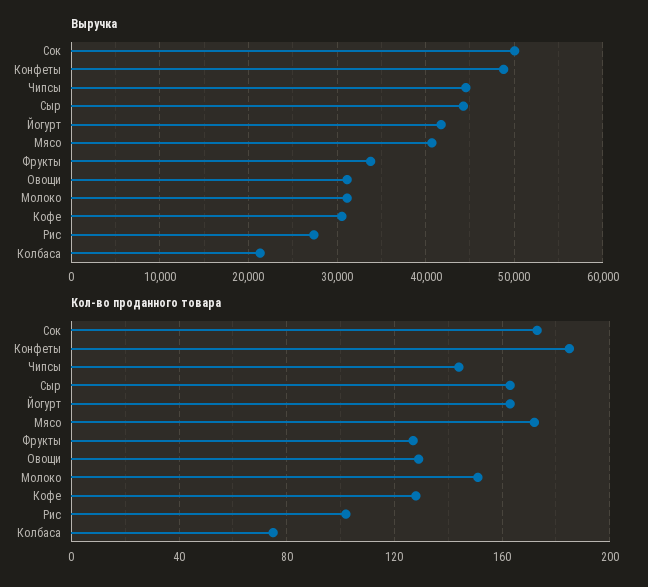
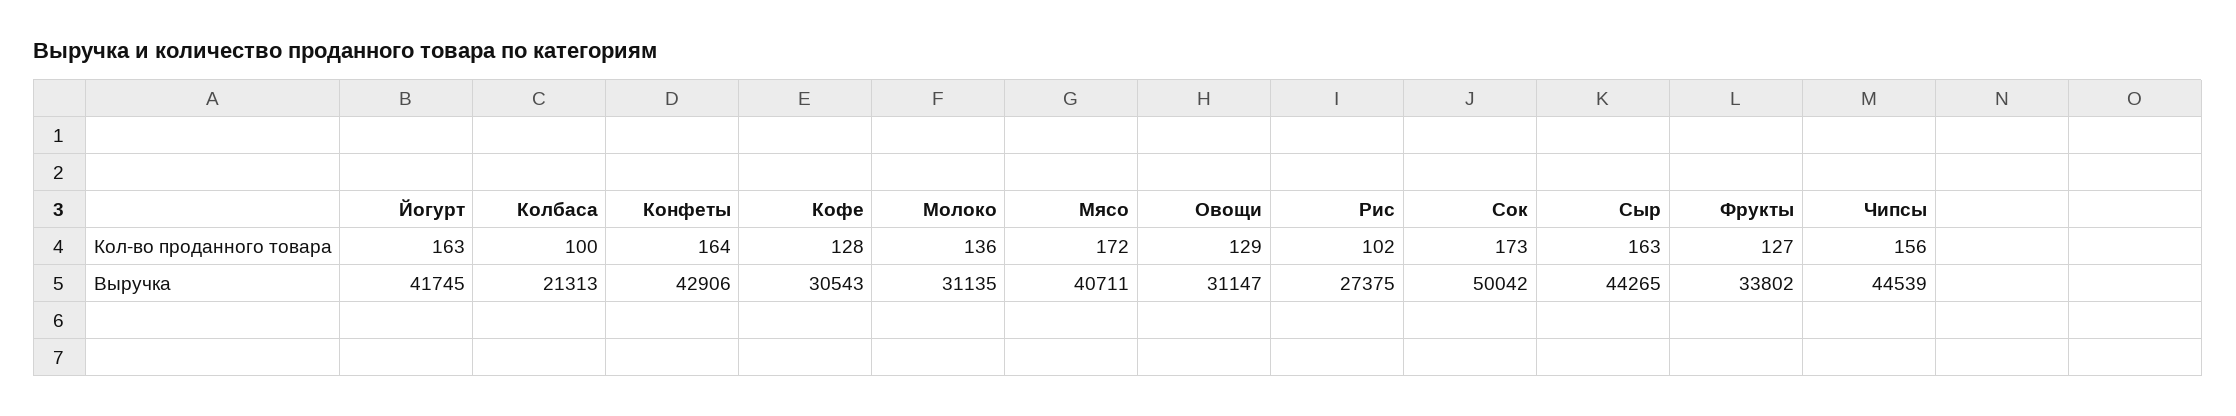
Выручка, Конфеты: 49000 -> 42906
Кол-во проданного товара, Конфеты: 185 -> 164
Кол-во проданного товара, Чипсы: 145 -> 156
Кол-во проданного товара, Молоко: 150 -> 136
Кол-во проданного товара, Колбаса: 75 -> 100

